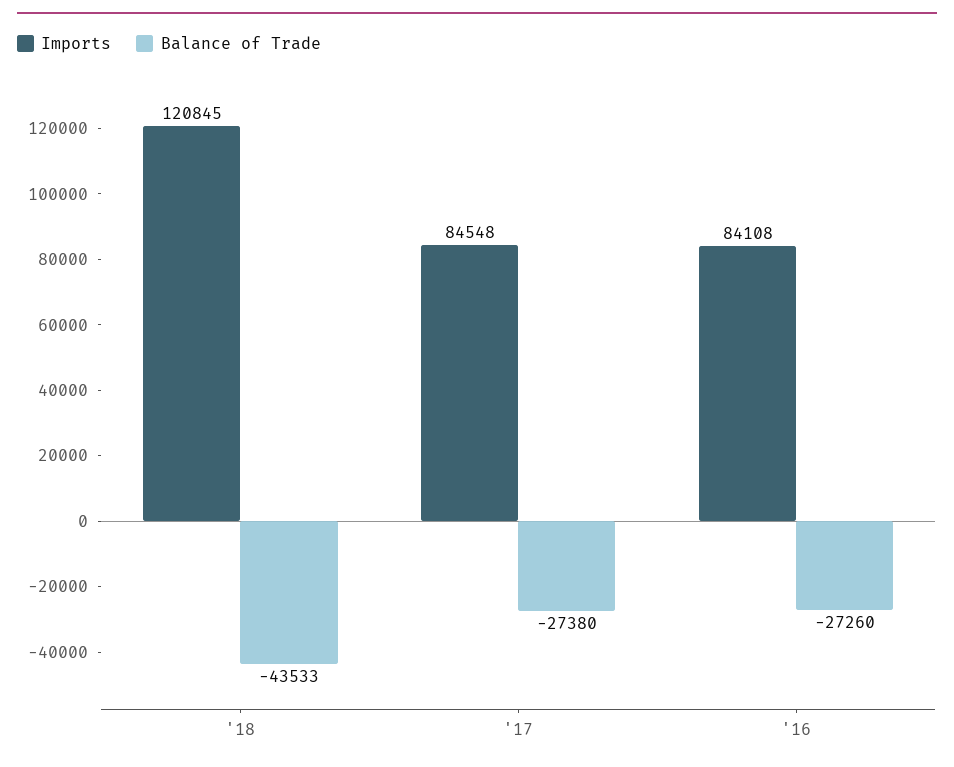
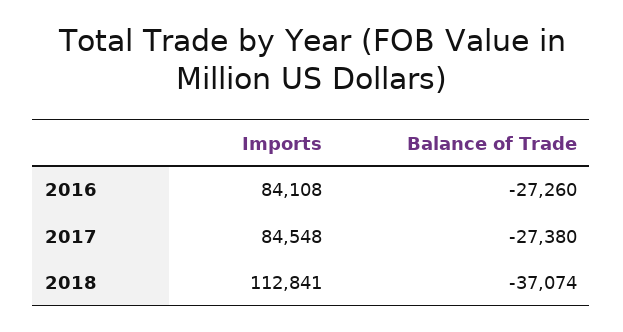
Imports, '18: 120845 -> 112841
Balance of Trade, '18: -43533 -> -37074

